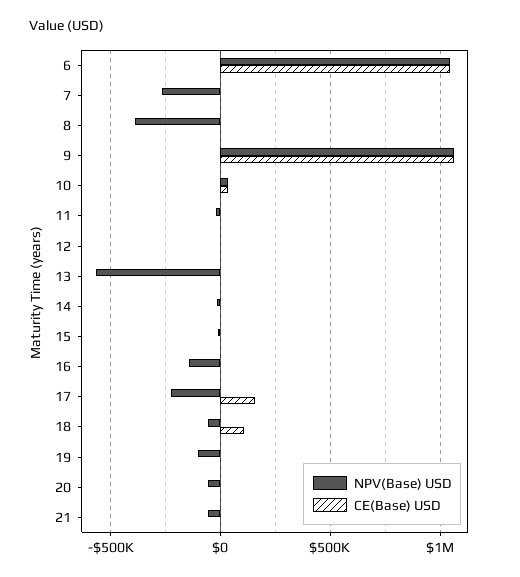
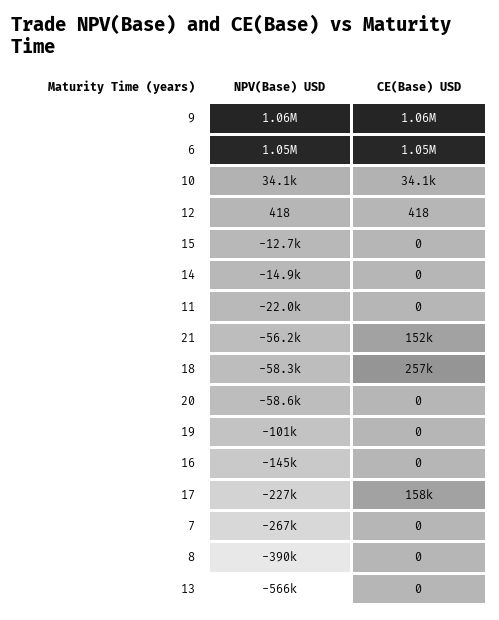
CE(Base) USD, 18: 100000 -> 257000
CE(Base) USD, 21: 0 -> 152000

